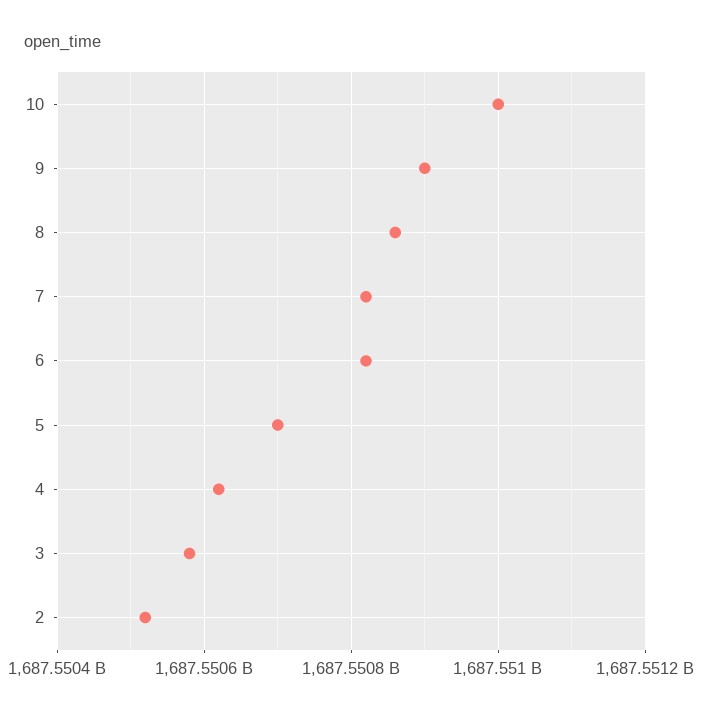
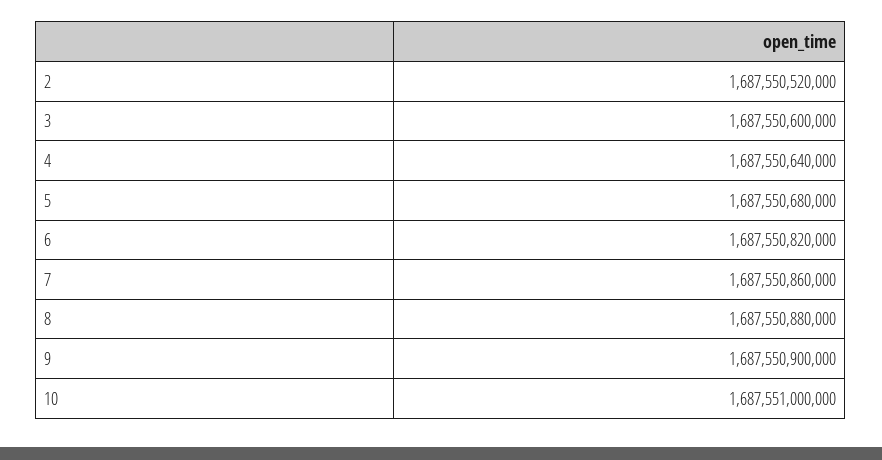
8: 1687550860000 -> 1687550880000
7: 1687550820000 -> 1687550860000
5: 1687550700000 -> 1687550680000
4: 1687550620000 -> 1687550640000
3: 1687550580000 -> 1687550600000

